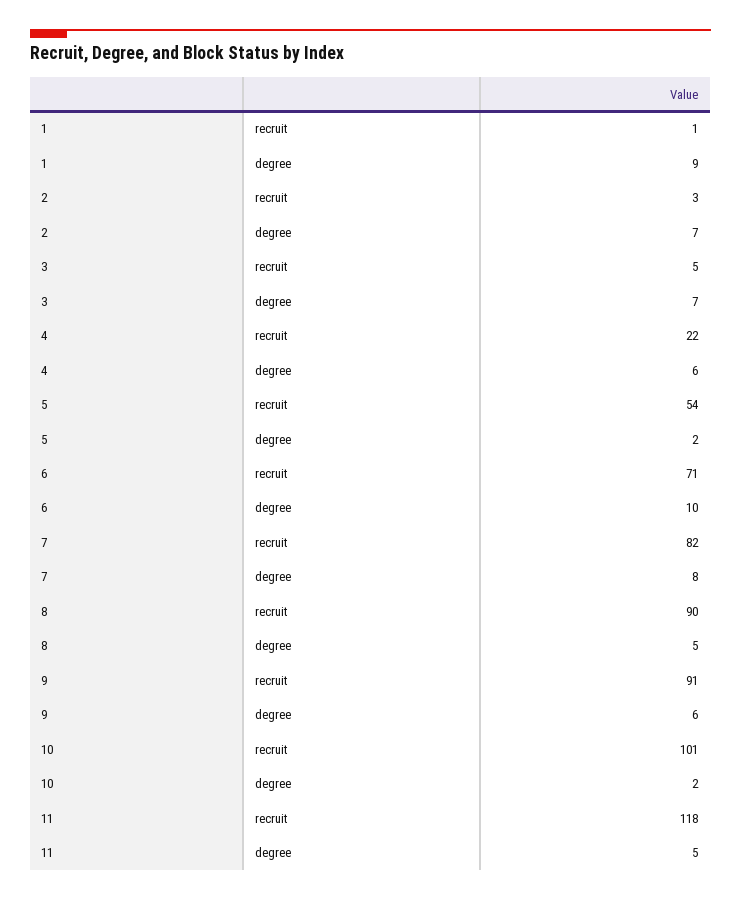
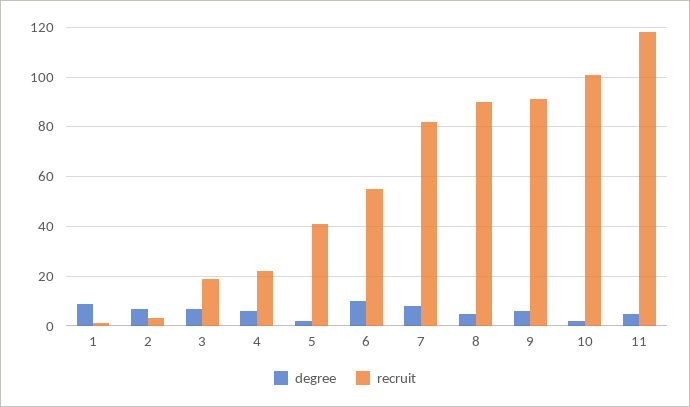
recruit, 3: 5 -> 20
recruit, 5: 54 -> 40
recruit, 6: 71 -> 55

